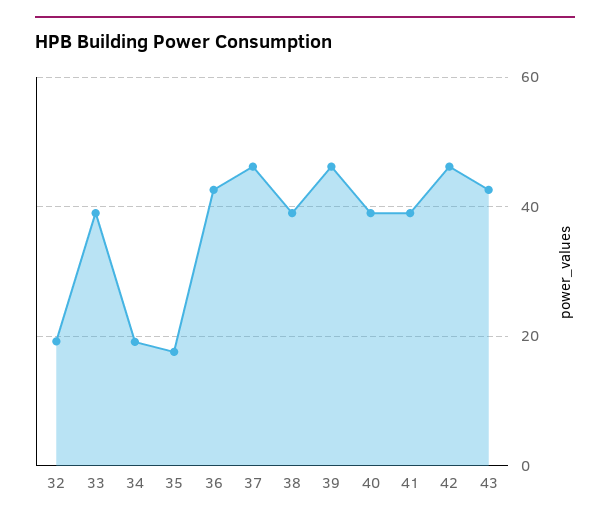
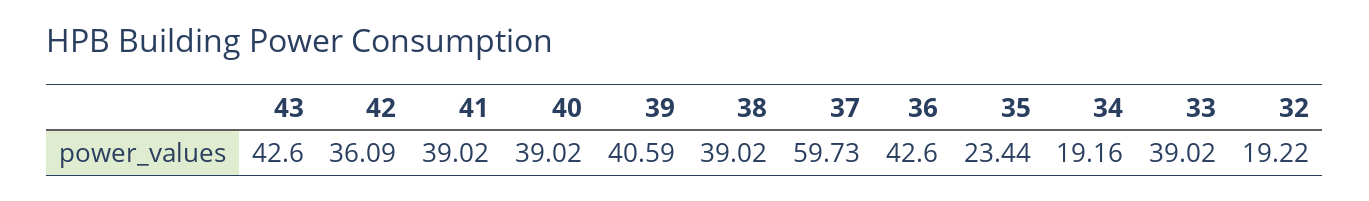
35: 18 -> 23.44
37: 46 -> 59.73
39: 46 -> 40.59
42: 46 -> 36.09

